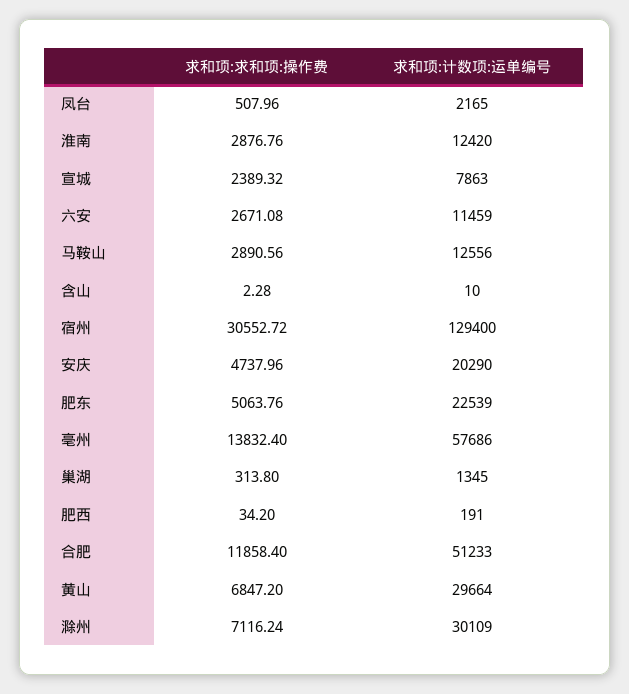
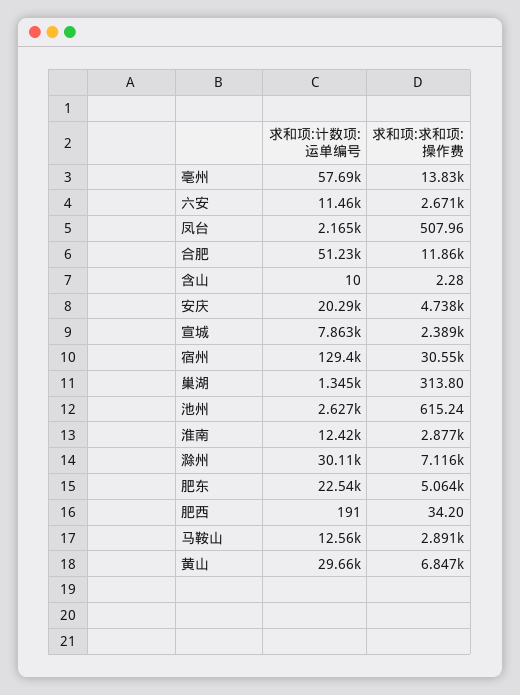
求和项:计数项:运单编号, 池州: none -> 2627
求和项:求和项:操作费, 池州: none -> 615.24

